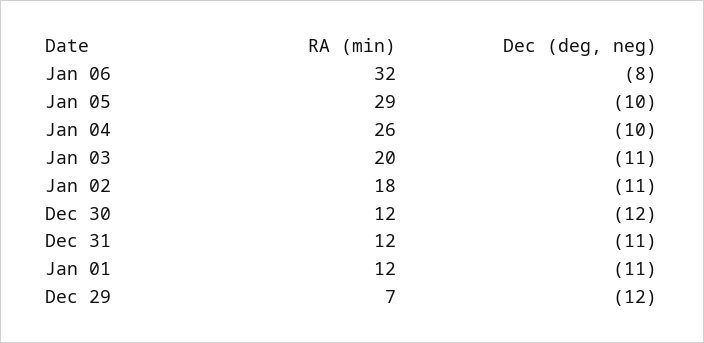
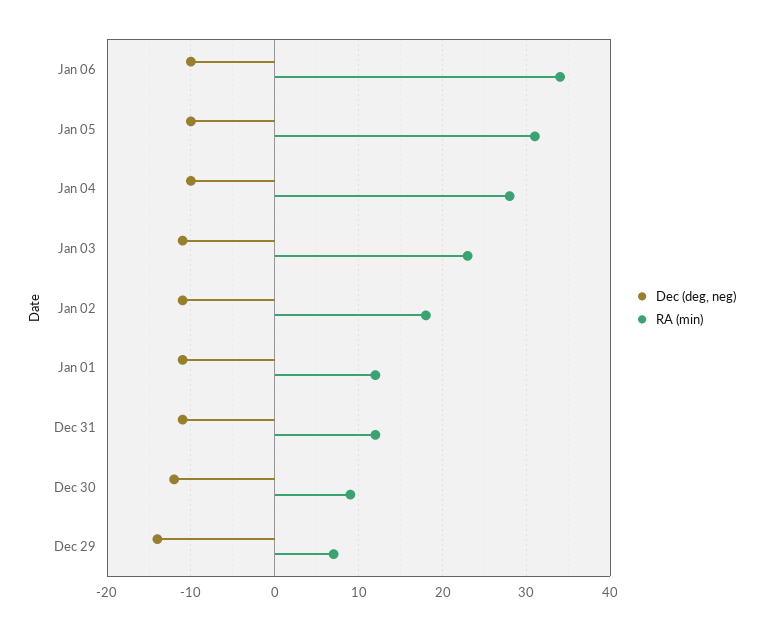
RA (min), Jan 06: 32 -> 34
Dec (deg, neg), Jan 06: -8 -> -10
RA (min), Jan 05: 29 -> 31
RA (min), Jan 04: 26 -> 28
RA (min), Jan 03: 20 -> 23
RA (min), Dec 30: 12 -> 9
Dec (deg, neg), Dec 29: -12 -> -14

